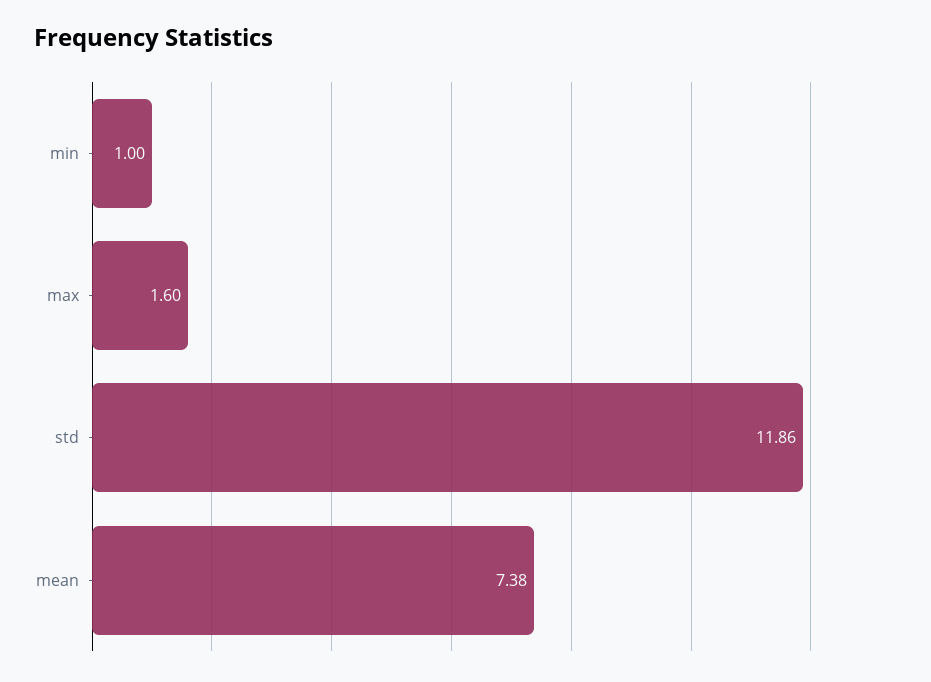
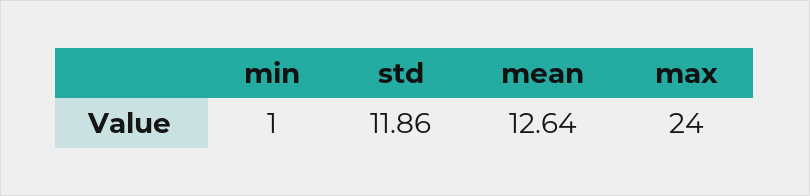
max: 1.6 -> 24
mean: 7.38 -> 12.64

